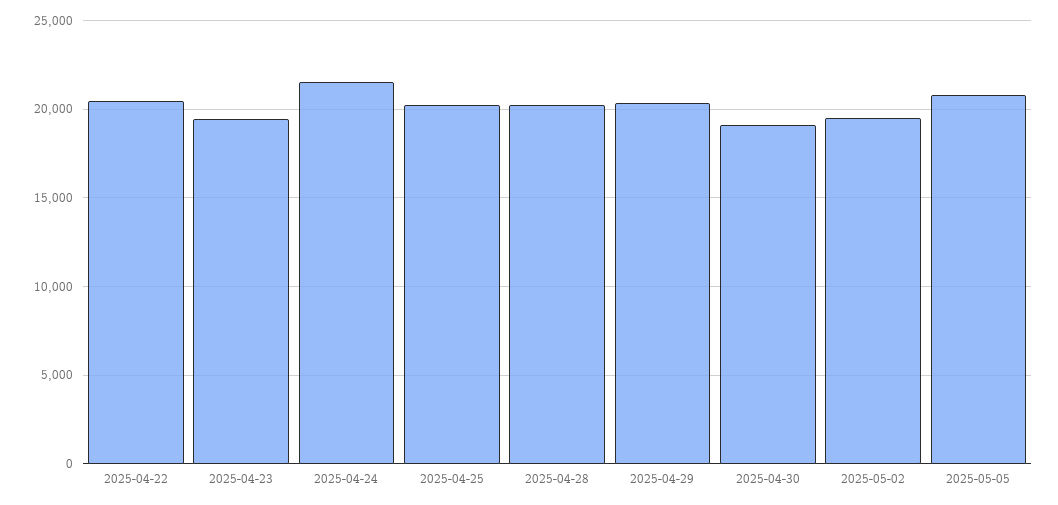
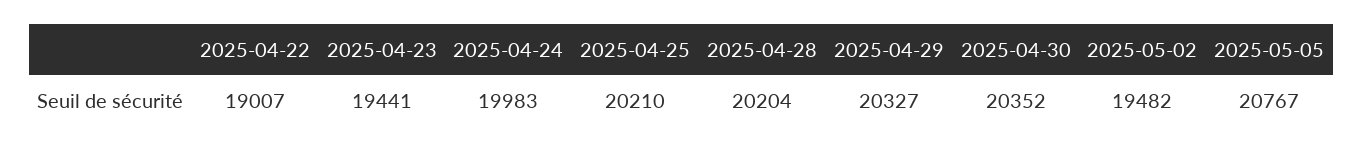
2025-04-22: 20500 -> 19007
2025-04-24: 21500 -> 19983
2025-04-30: 19000 -> 20352

